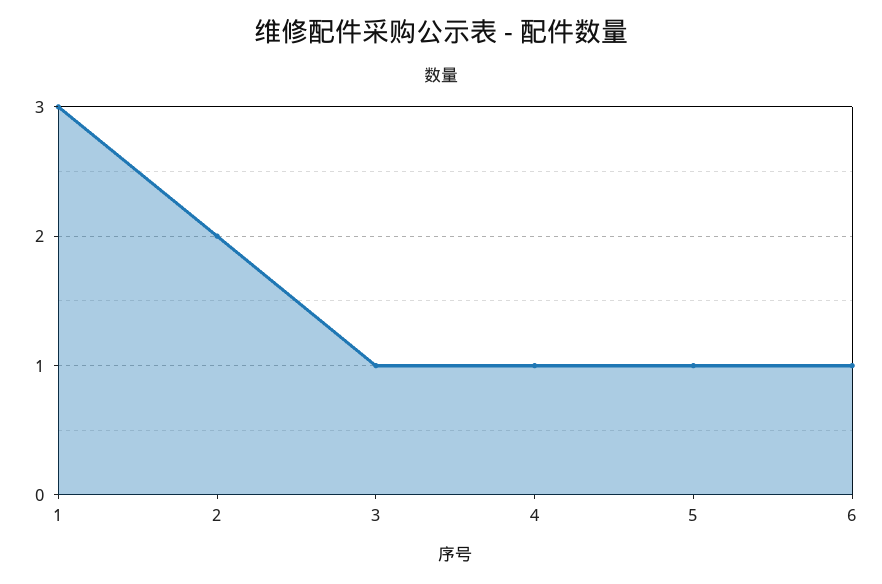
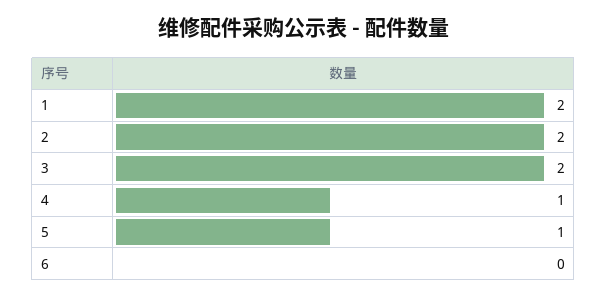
1: 3 -> 2
3: 1 -> 2
6: 1 -> 0

